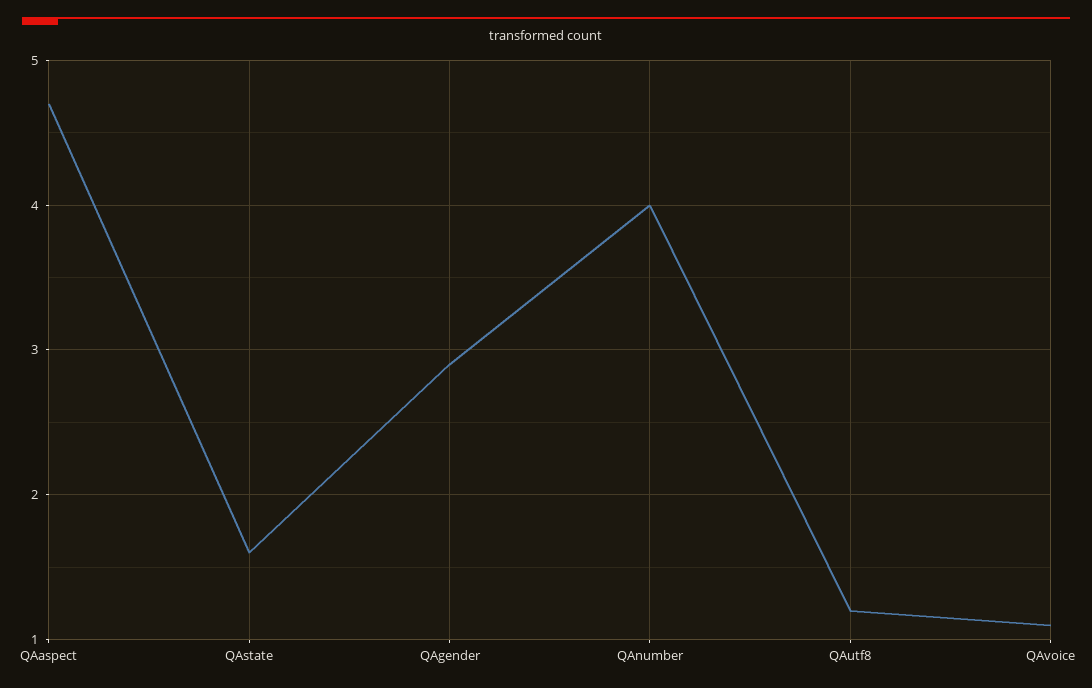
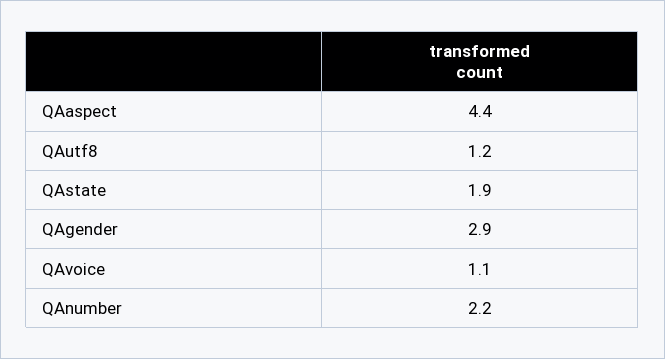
QAaspect: 4.7 -> 4.4
QAstate: 1.6 -> 1.9
QAnumber: 4 -> 2.2

